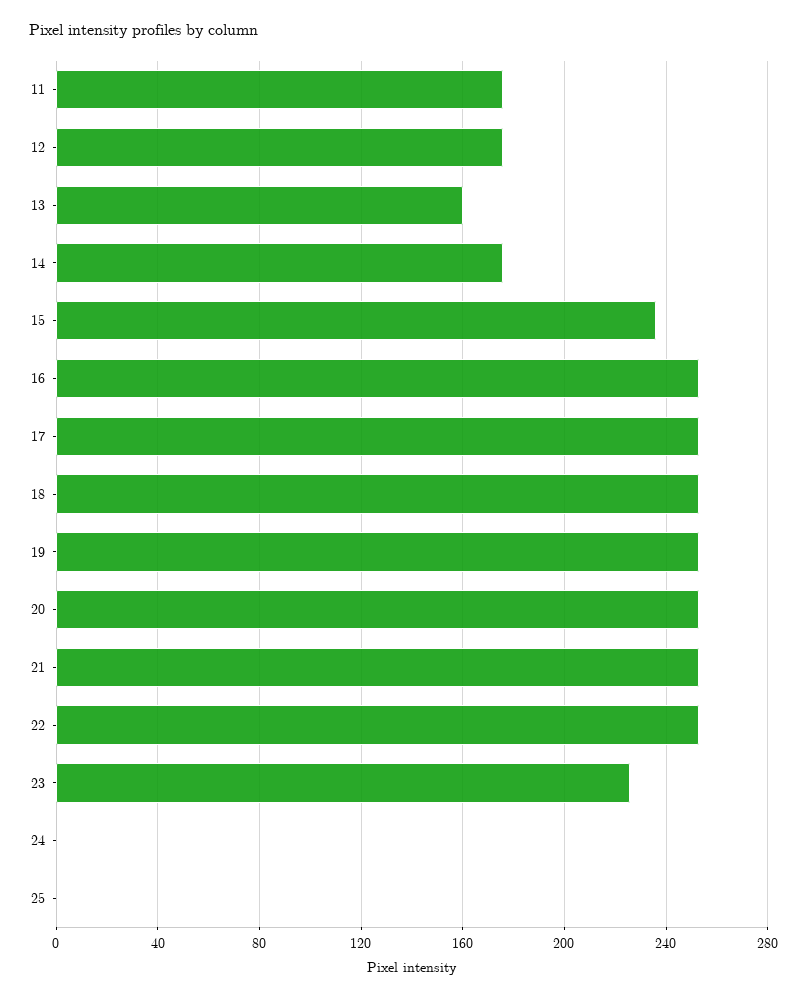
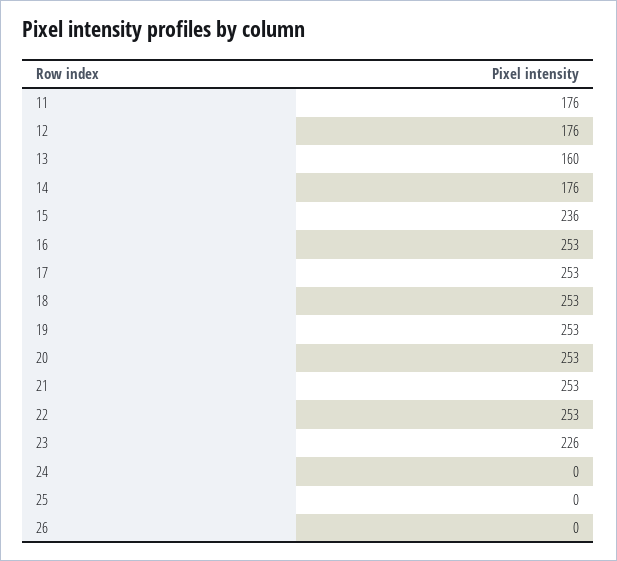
26: none -> 0

